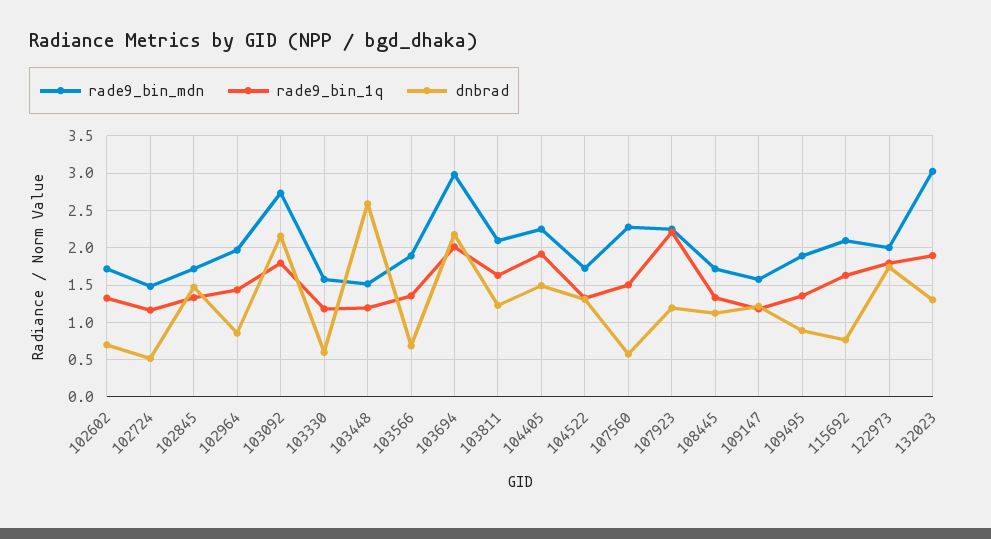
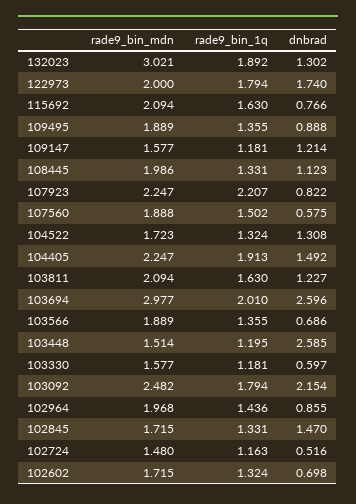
rade9_bin_mdn, 103092: 2.7 -> 2.482
dnbrad, 103694: 2.2 -> 2.596
rade9_bin_mdn, 107560: 2.3 -> 1.888
dnbrad, 107923: 1.2 -> 0.822
rade9_bin_mdn, 108445: 1.7 -> 1.986

